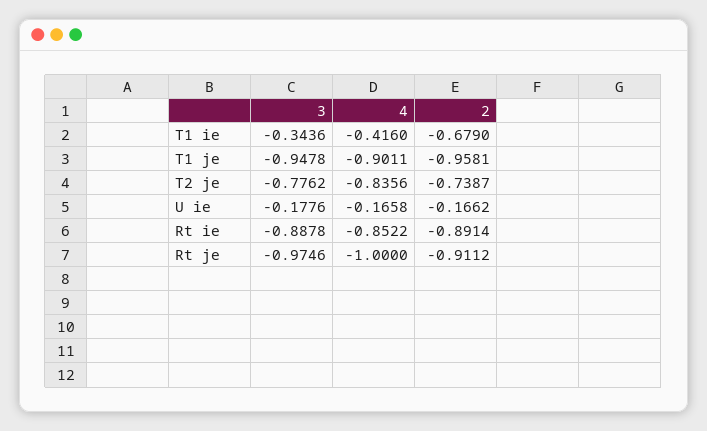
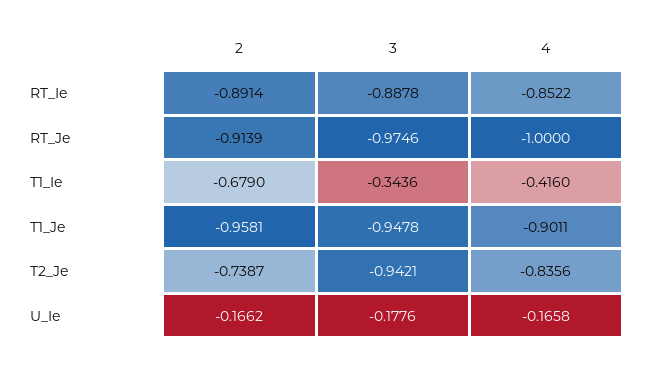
3, T2 je: -0.7762 -> -0.9421
2, Rt je: -0.9112 -> -0.9139

